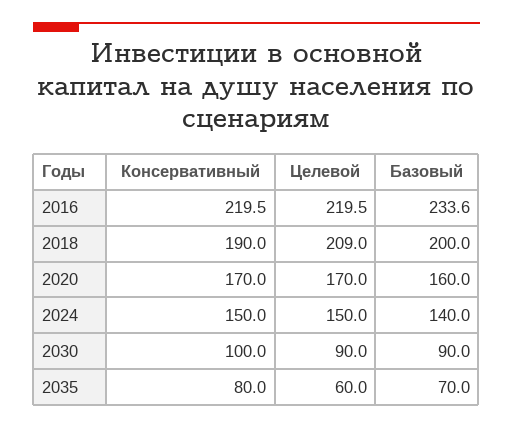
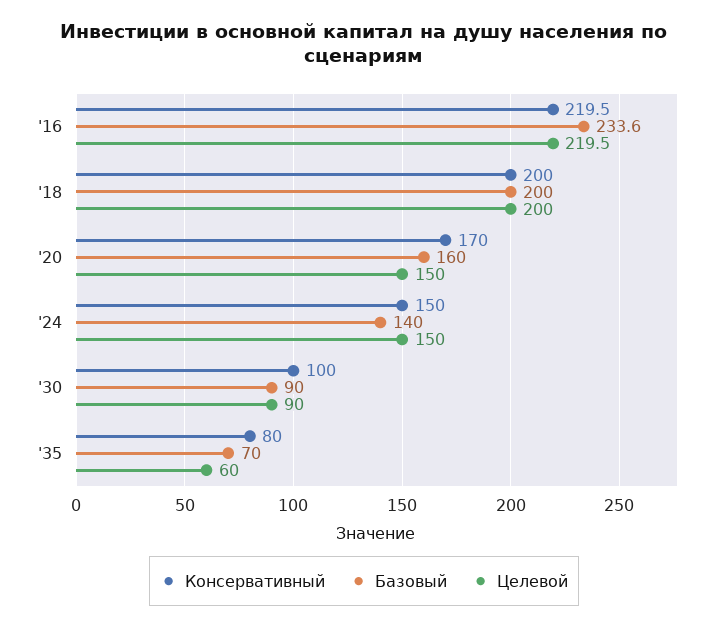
Консервативный, 2018: 190 -> 200
Целевой, 2018: 209 -> 200
Целевой, 2020: 170 -> 150

